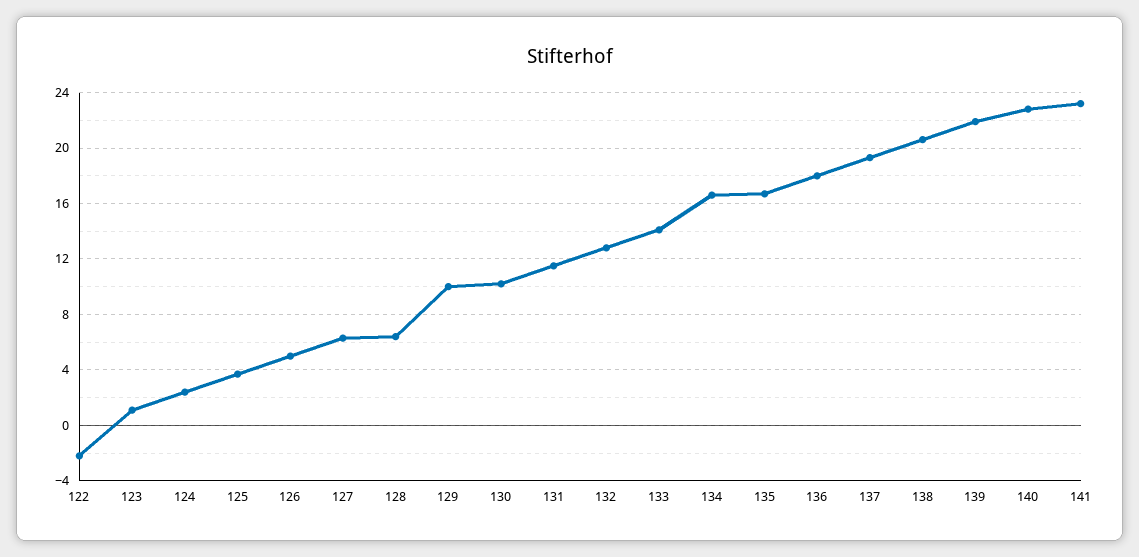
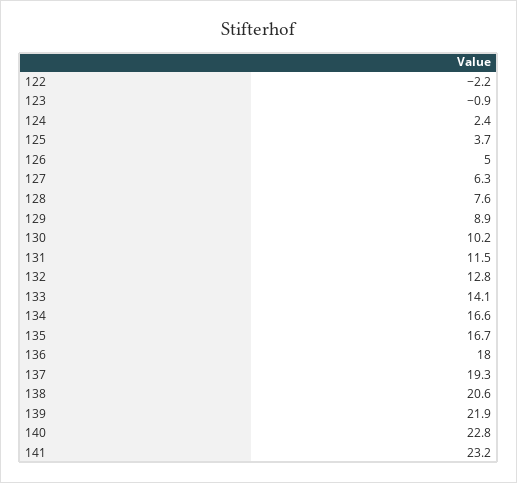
123: 1 -> -0.9
128: 6.5 -> 7.6
129: 10 -> 8.9

